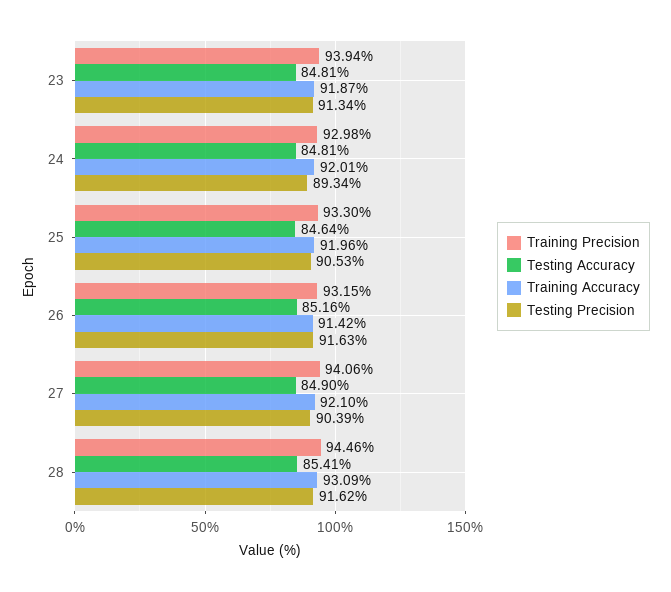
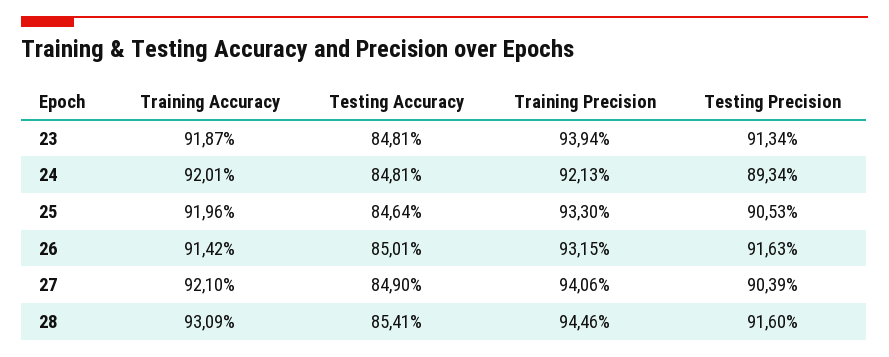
Training Precision, 24: 92.98 -> 92.13
Testing Accuracy, 26: 85.16 -> 85.01
Testing Precision, 28: 91.62 -> 91.6

